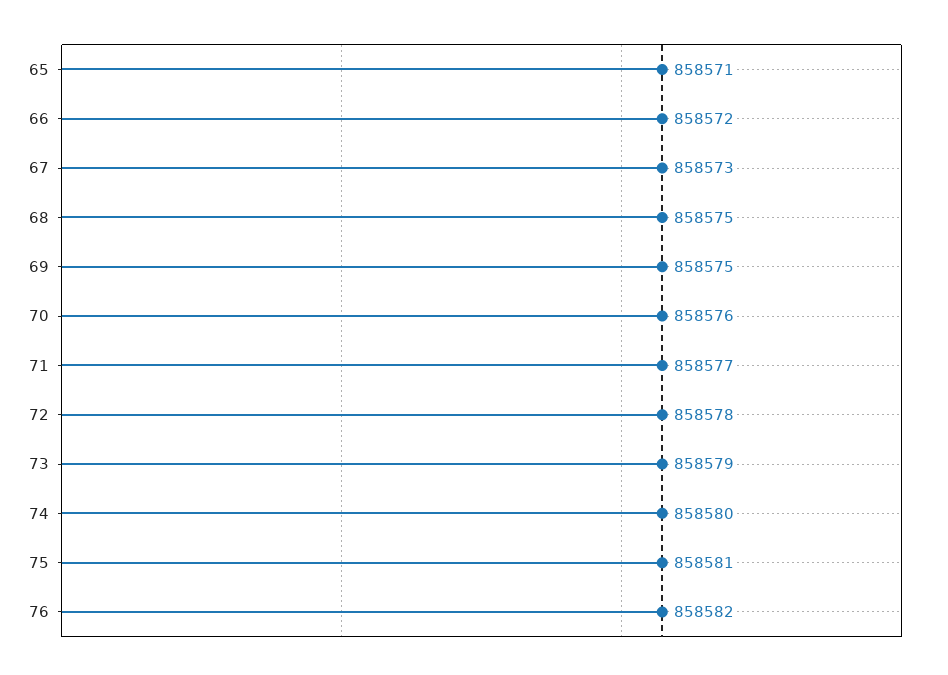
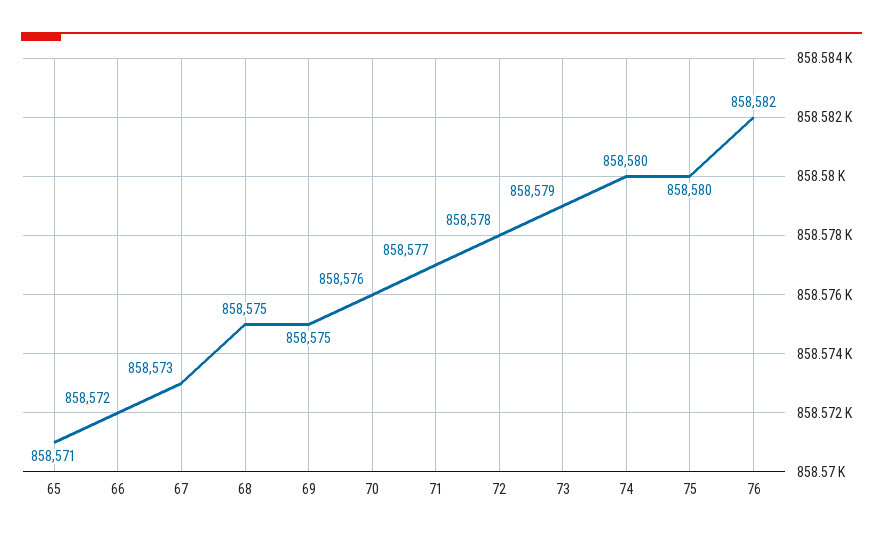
75: 858581 -> 858580

